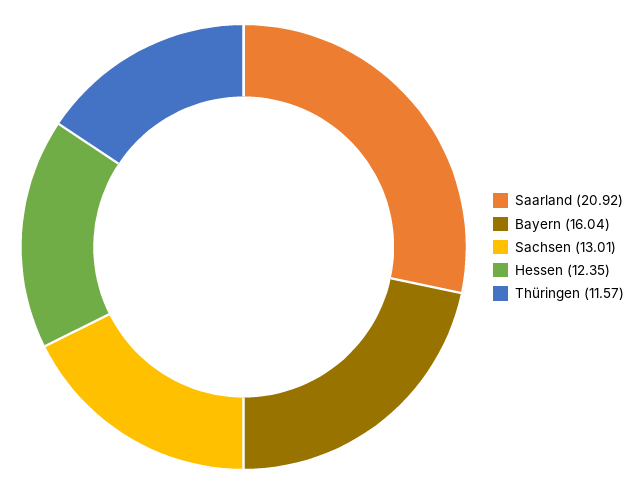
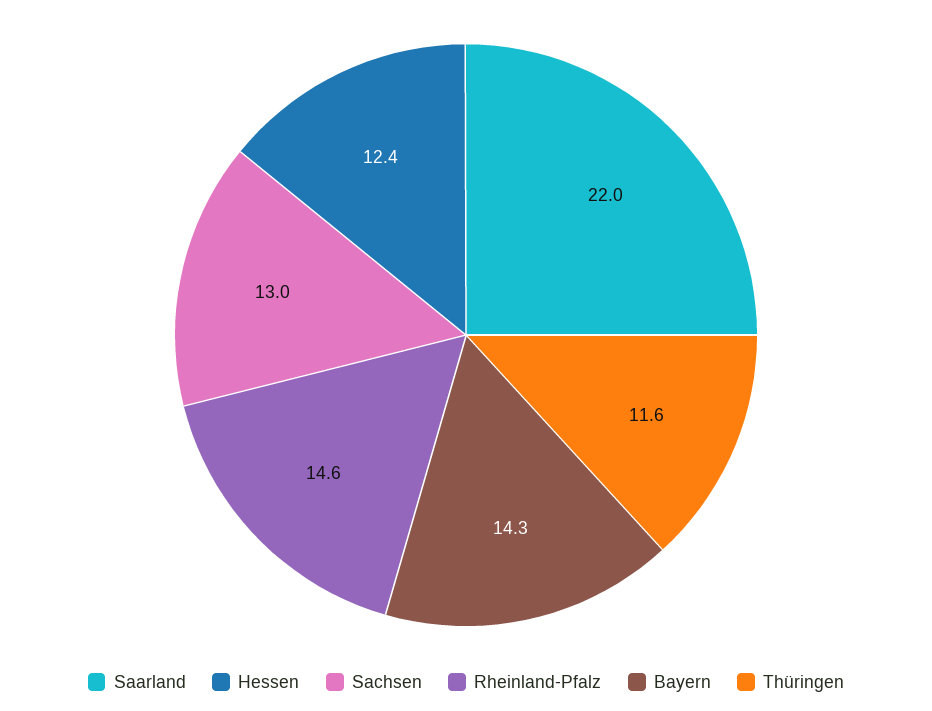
Saarland: 20.92 -> 22
Bayern: 16.04 -> 14.3
Rheinland-Pfalz: none -> 14.6

